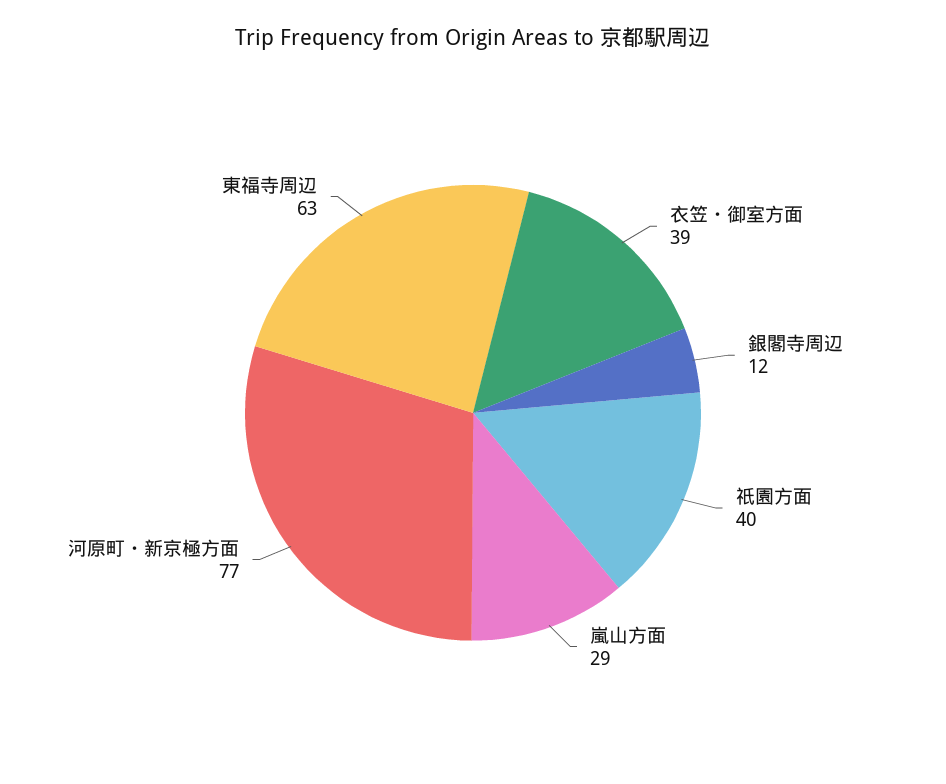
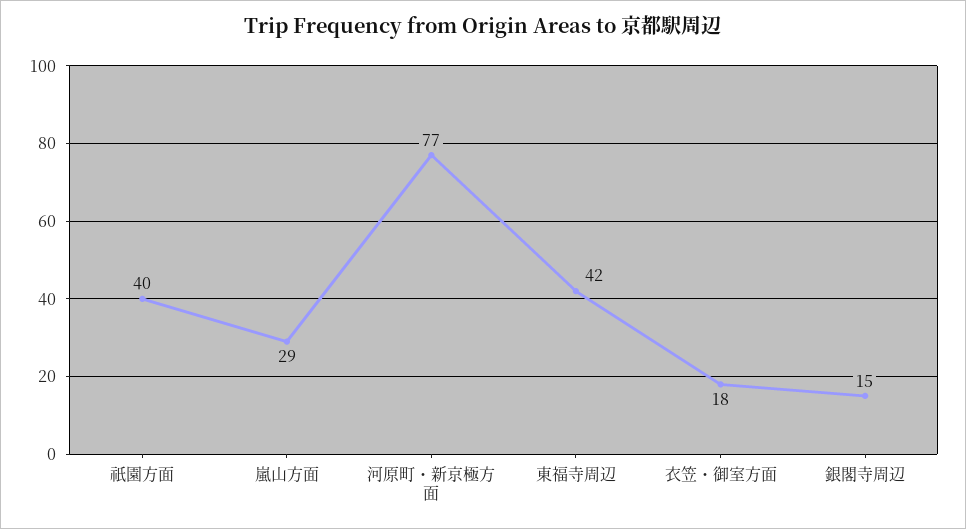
衣笠・御室方面: 39 -> 18
銀閣寺周辺: 12 -> 15
東福寺周辺: 63 -> 42

